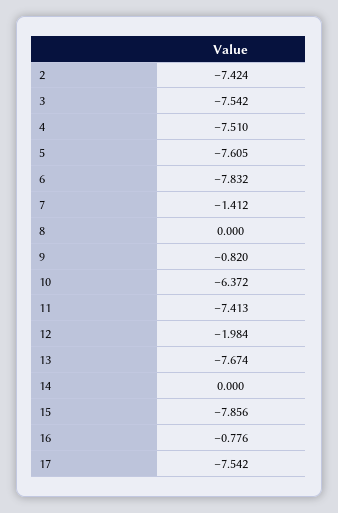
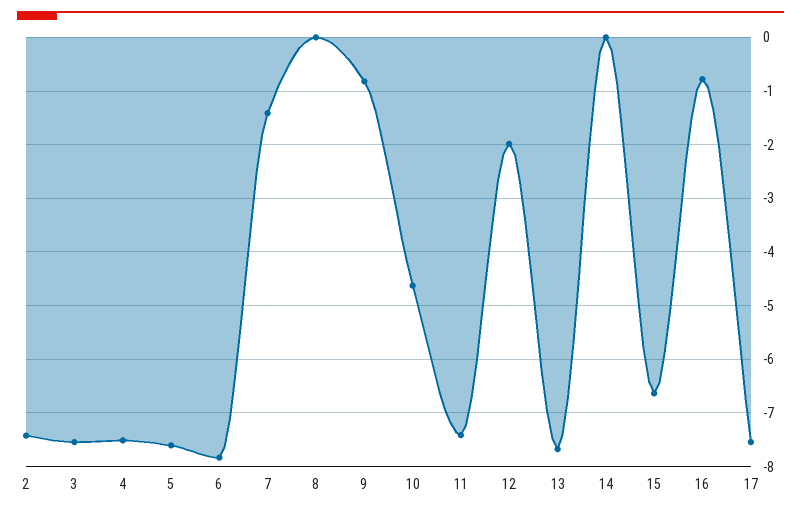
10: -6.372 -> -4.6
15: -7.856 -> -6.6

